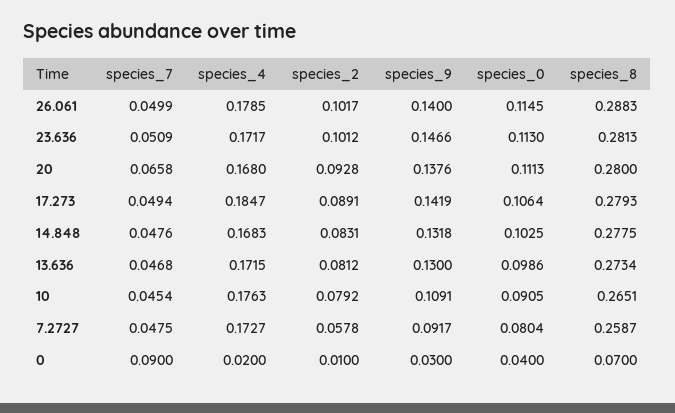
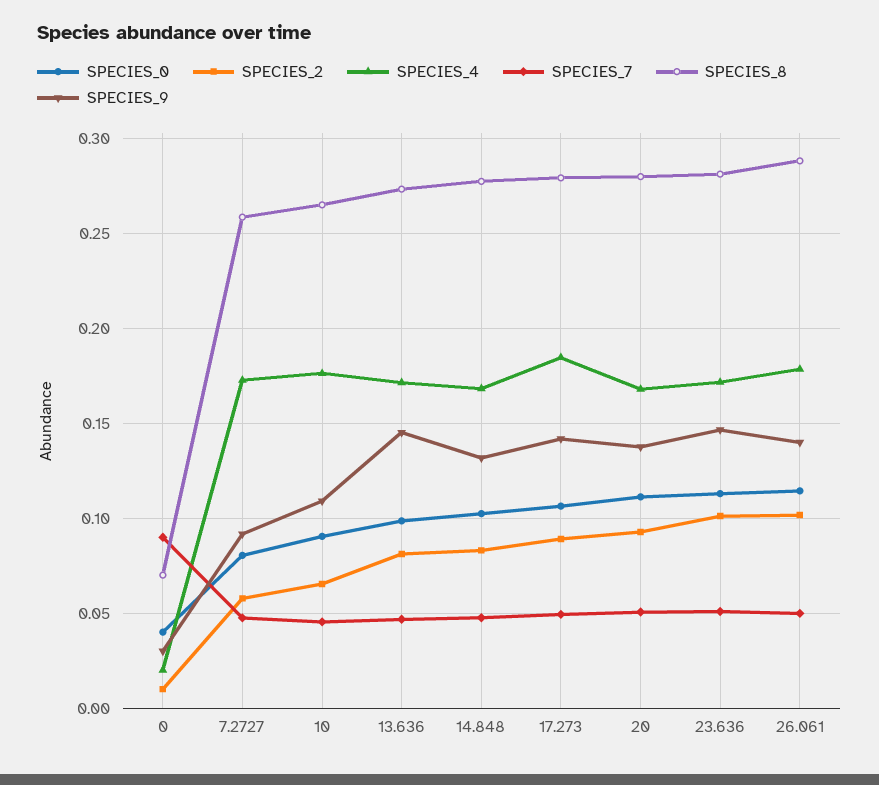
species_7, 20: 0.0658 -> 0.05
species_9, 13.636: 0.13 -> 0.145
species_2, 10: 0.0792 -> 0.065

